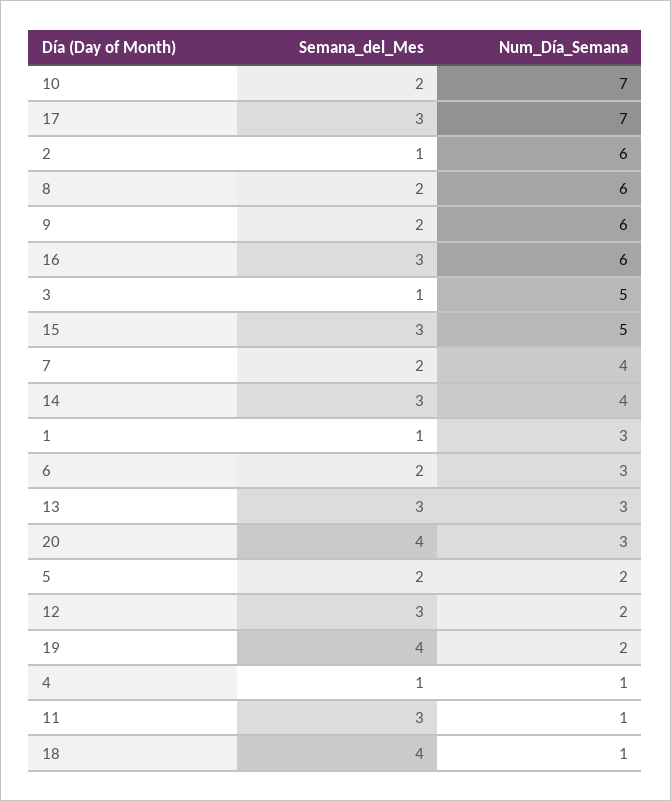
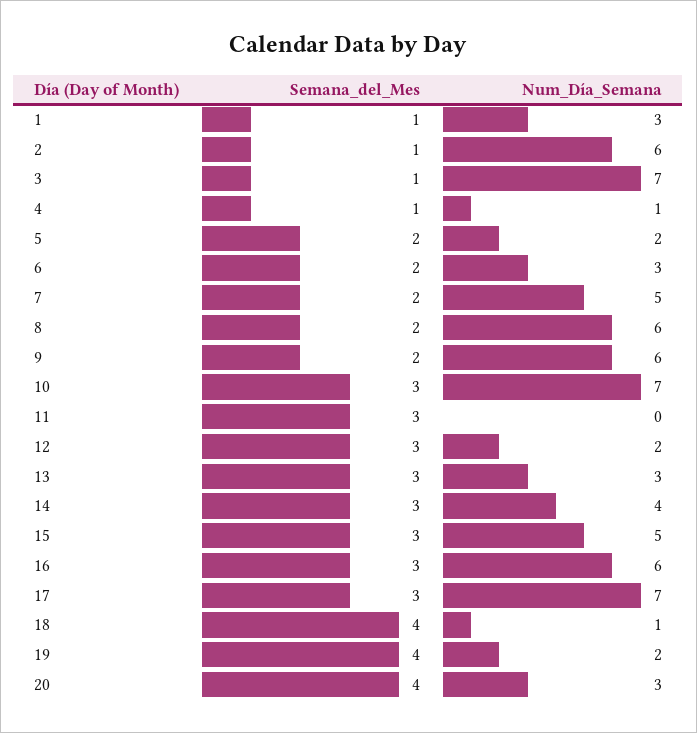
Semana_del_Mes, 10: 2 -> 3
Num_Día_Semana, 3: 5 -> 7
Num_Día_Semana, 7: 4 -> 5
Num_Día_Semana, 11: 1 -> 0

